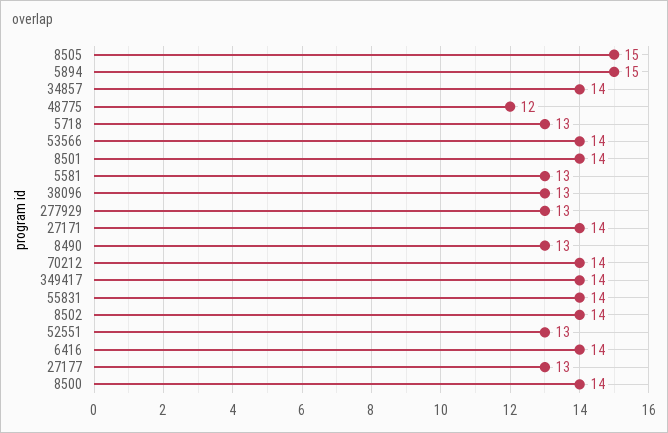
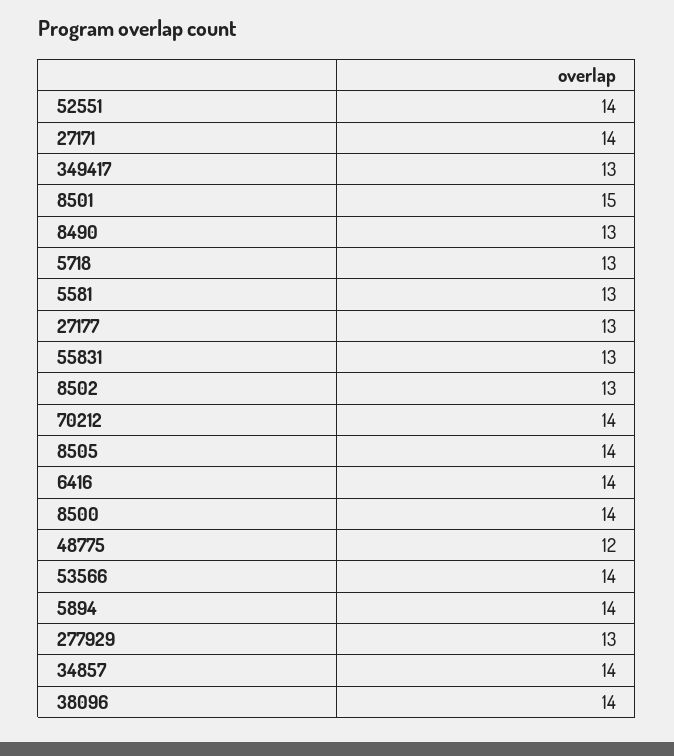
8505: 15 -> 14
5894: 15 -> 14
8501: 14 -> 15
38096: 13 -> 14
349417: 14 -> 13
55831: 14 -> 13
8502: 14 -> 13
52551: 13 -> 14

